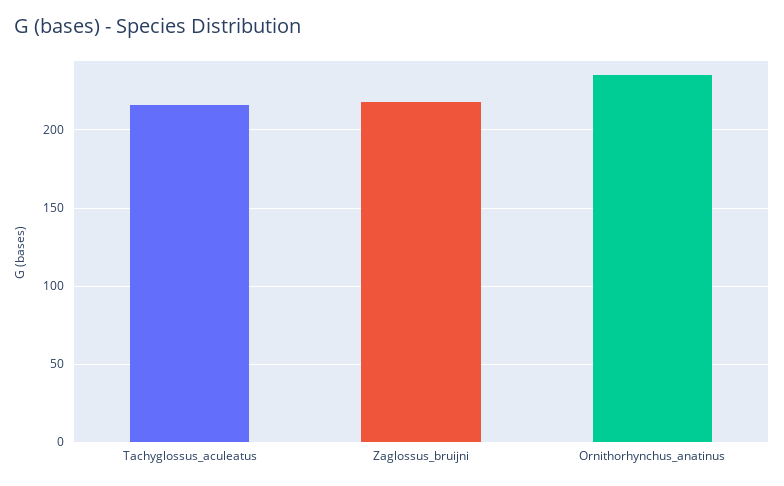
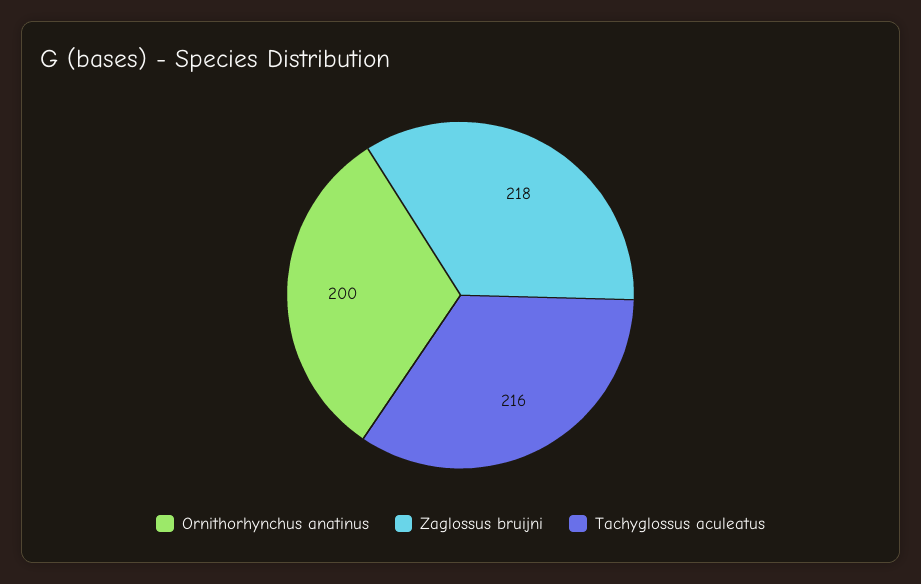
Ornithorhynchus_anatinus: 235 -> 200

